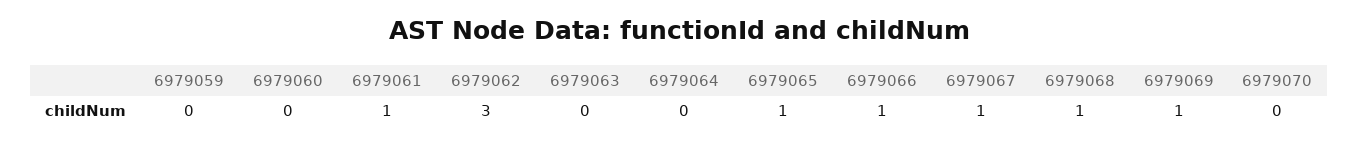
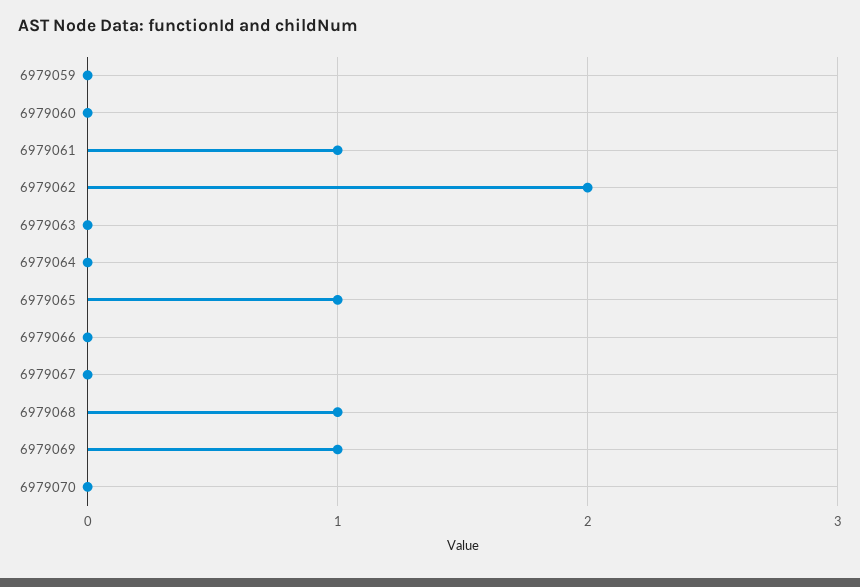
6979062: 3 -> 2
6979066: 1 -> 0
6979067: 1 -> 0

